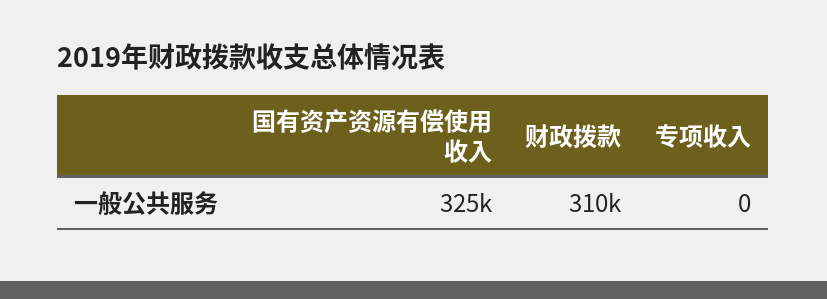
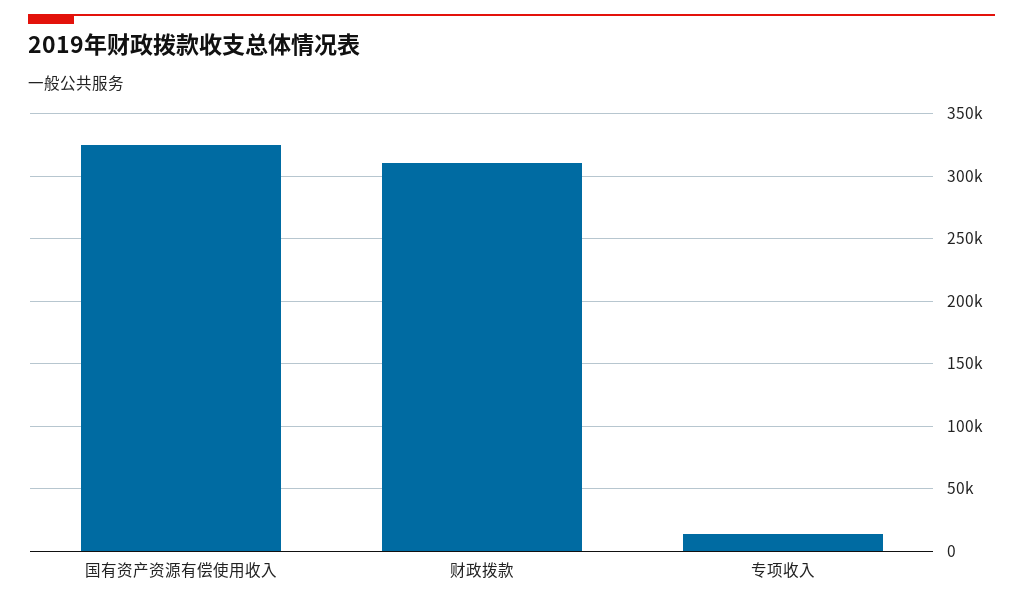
专项收入: 0 -> 15000

